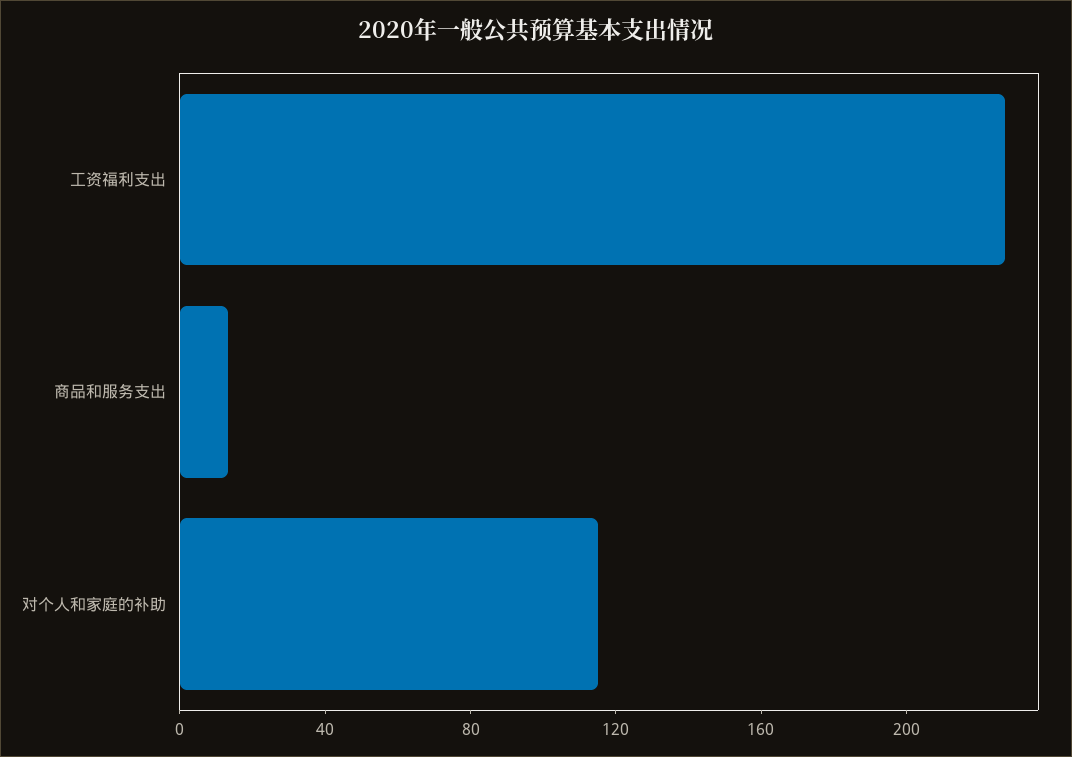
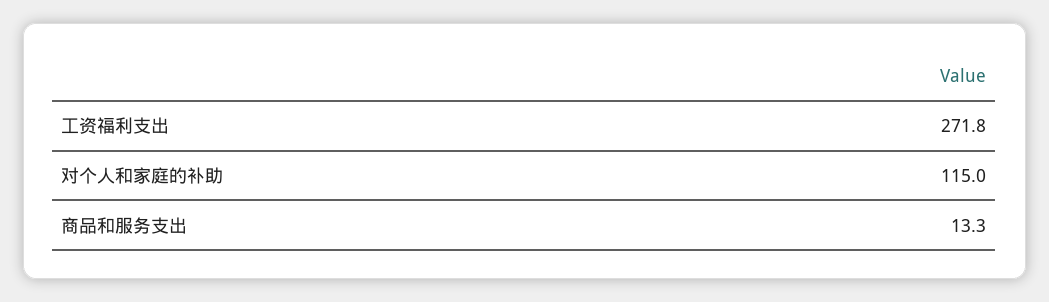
工资福利支出: 230 -> 271.8

